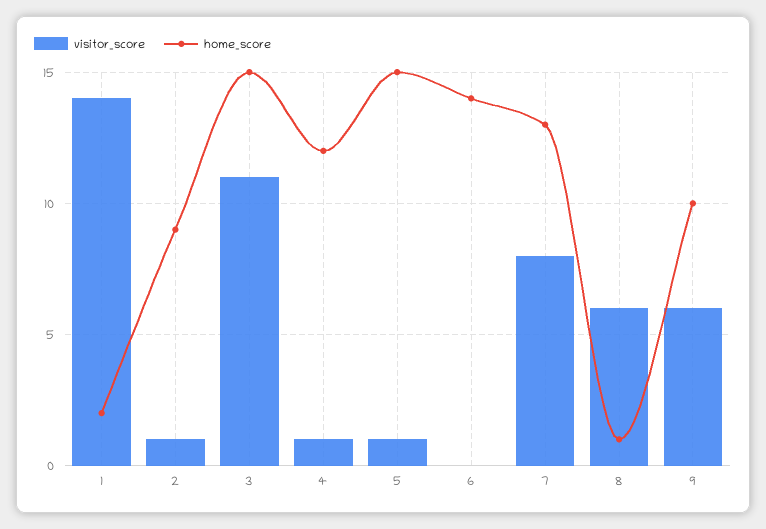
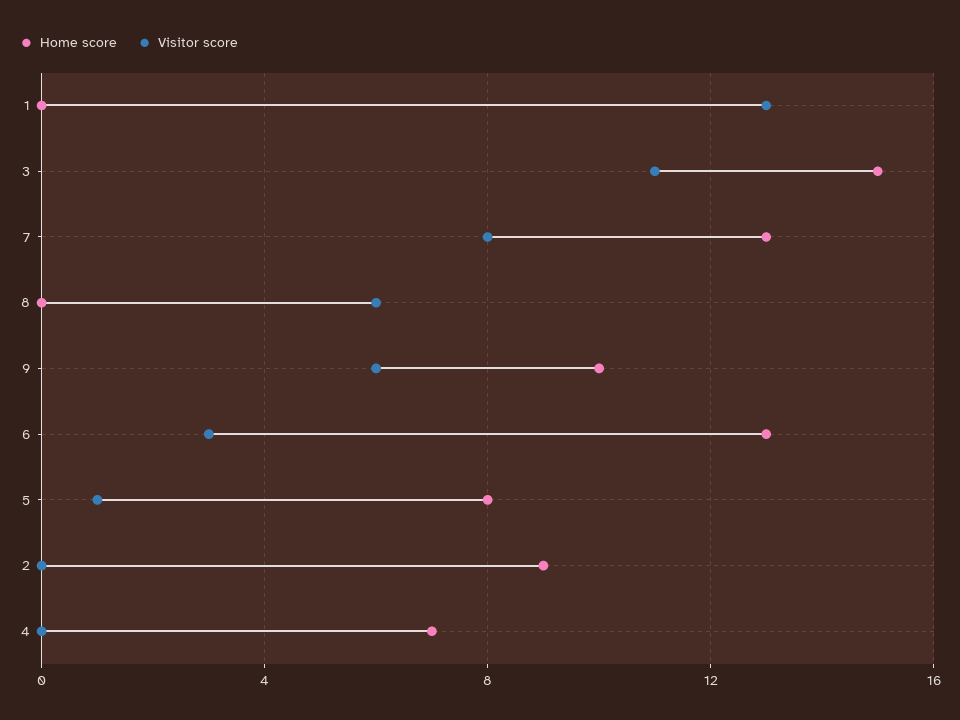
visitor_score, 1: 14 -> 13
home_score, 1: 2 -> 0
visitor_score, 2: 1 -> 0
visitor_score, 4: 1 -> 0
home_score, 4: 12 -> 7
home_score, 5: 15 -> 8
visitor_score, 6: 0 -> 3
home_score, 6: 14 -> 13
home_score, 8: 1 -> 0

